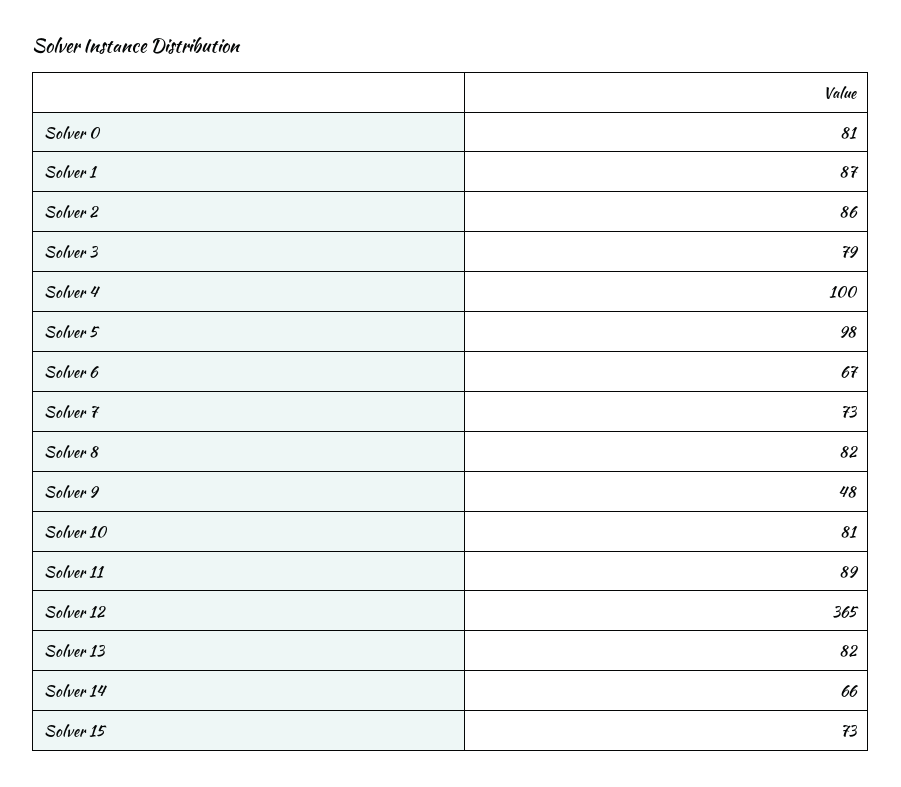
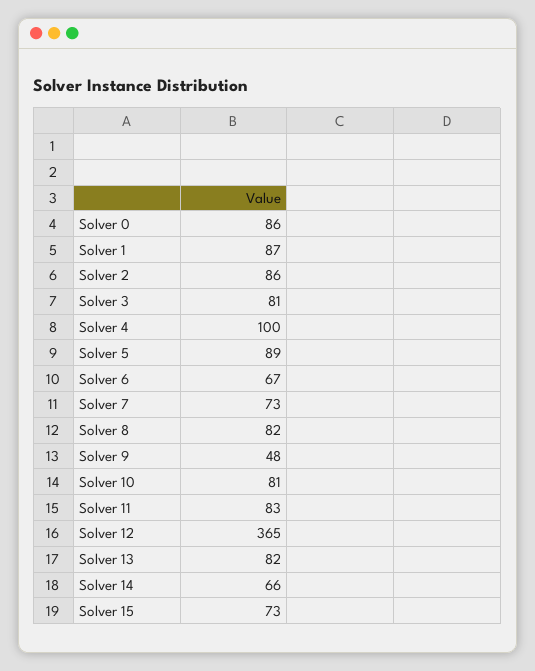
Solver 0: 81 -> 86
Solver 3: 79 -> 81
Solver 5: 98 -> 89
Solver 11: 89 -> 83

